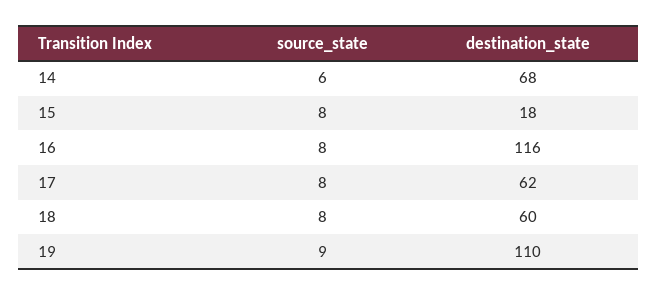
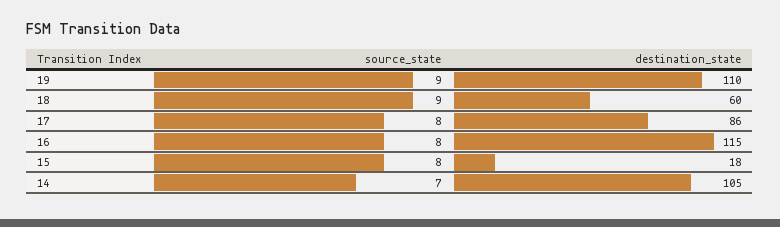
source_state, 14: 6 -> 7
destination_state, 14: 68 -> 105
destination_state, 16: 116 -> 115
destination_state, 17: 62 -> 86
source_state, 18: 8 -> 9

